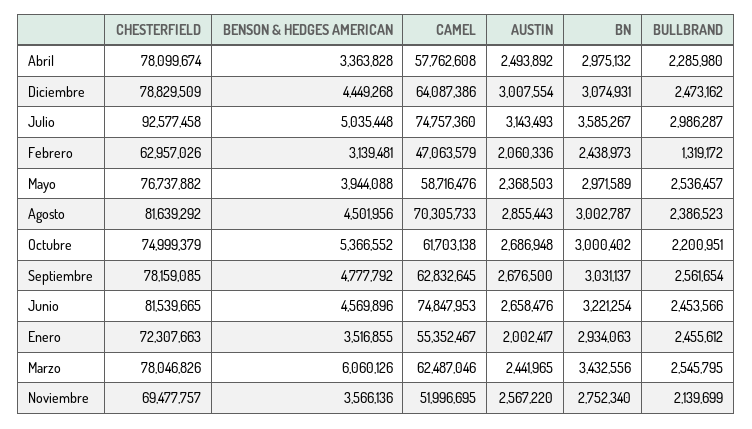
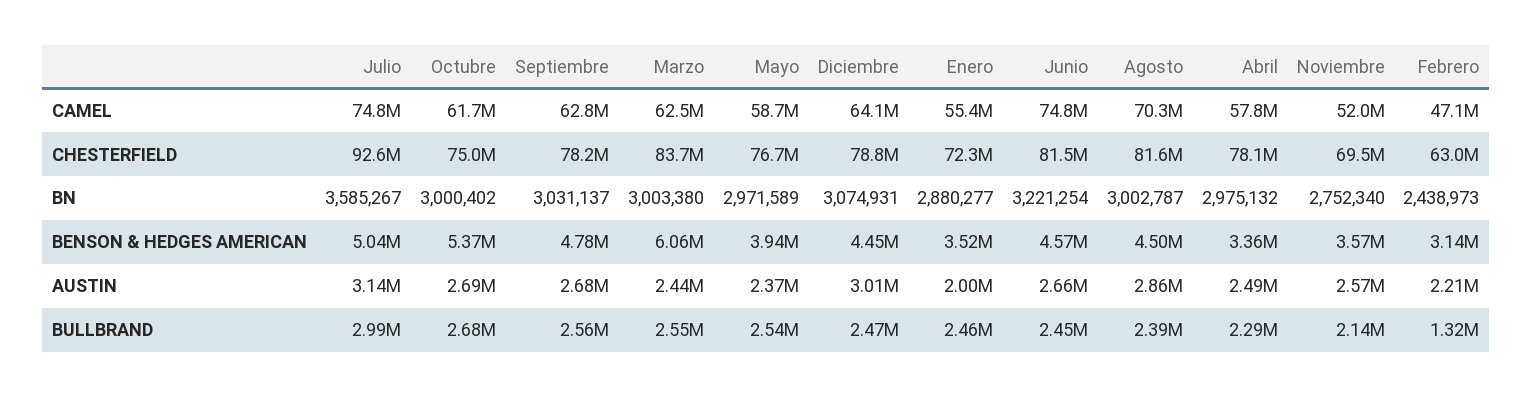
AUSTIN, Febrero: 2060336 -> 2210000
BULLBRAND, Octubre: 2200951 -> 2680000
BN, Enero: 2934063 -> 2880277
CHESTERFIELD, Marzo: 78046826 -> 83700000
BN, Marzo: 3432556 -> 3003380

